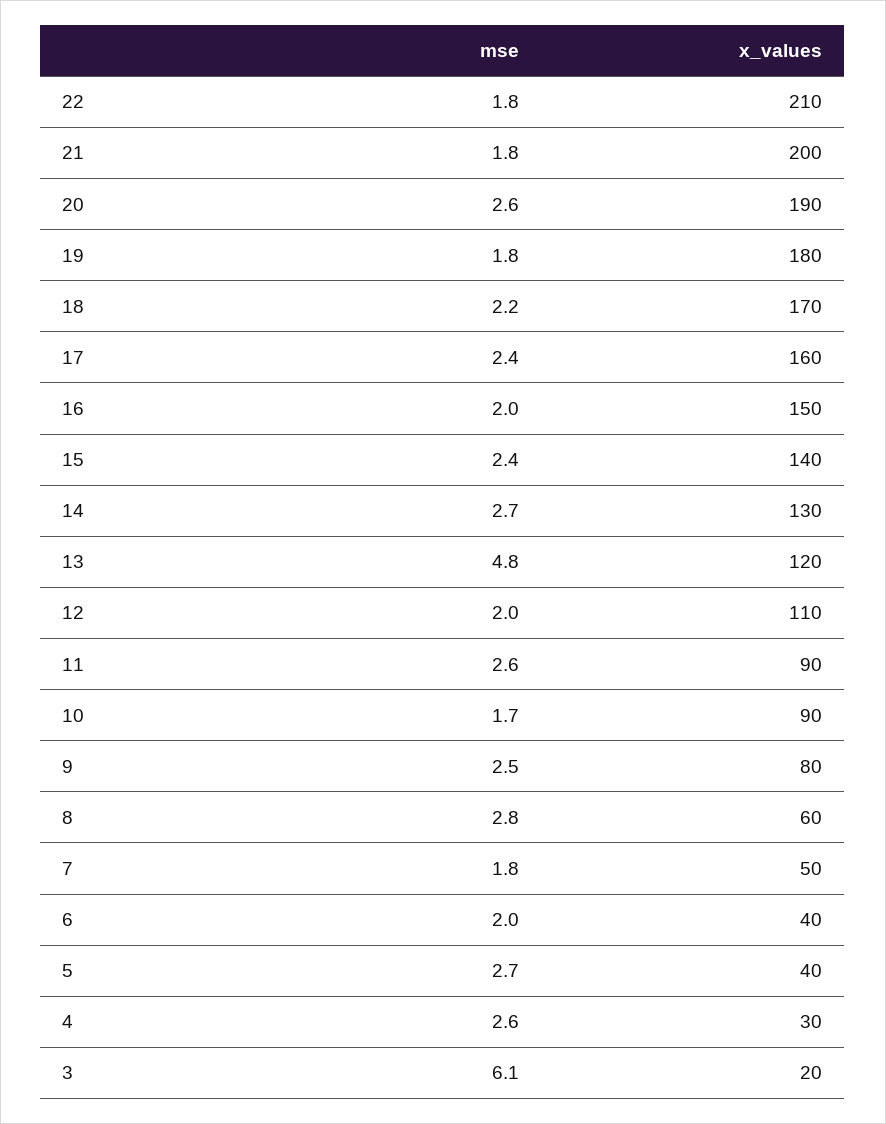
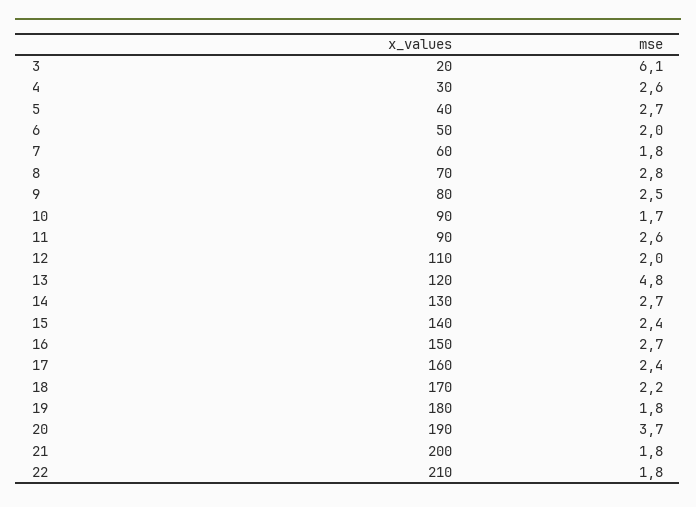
mse, 20: 2.6 -> 3.7
mse, 16: 2 -> 2.7
x_values, 8: 60 -> 70
x_values, 7: 50 -> 60
x_values, 6: 40 -> 50

